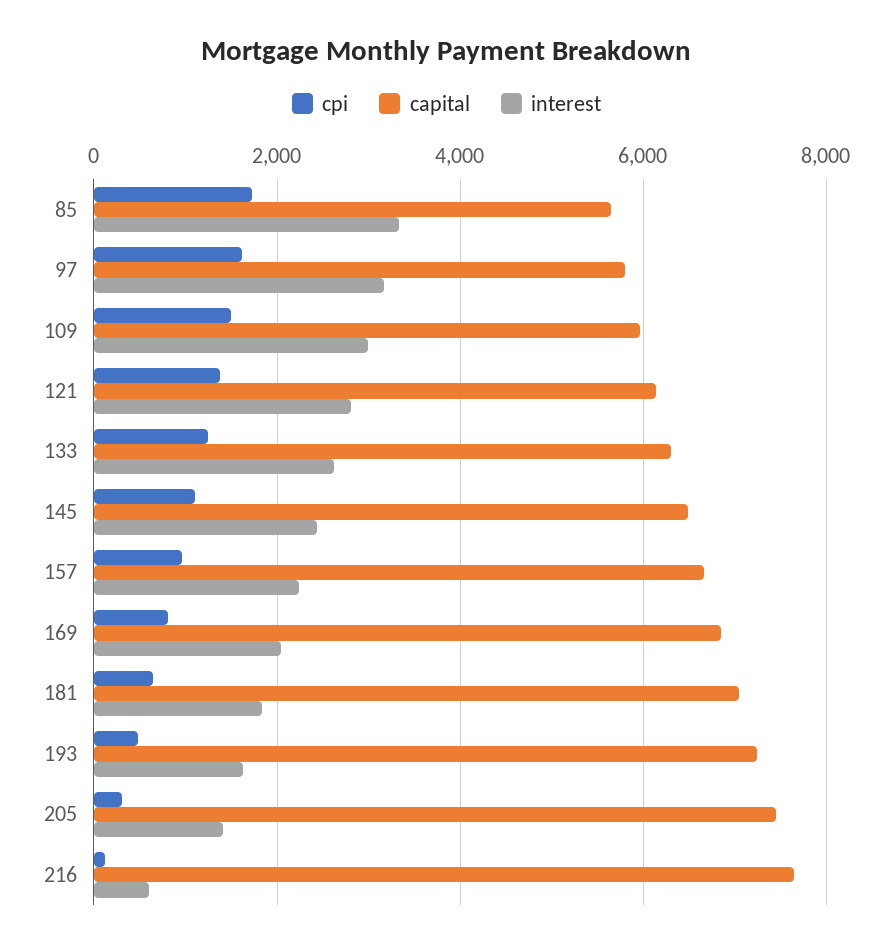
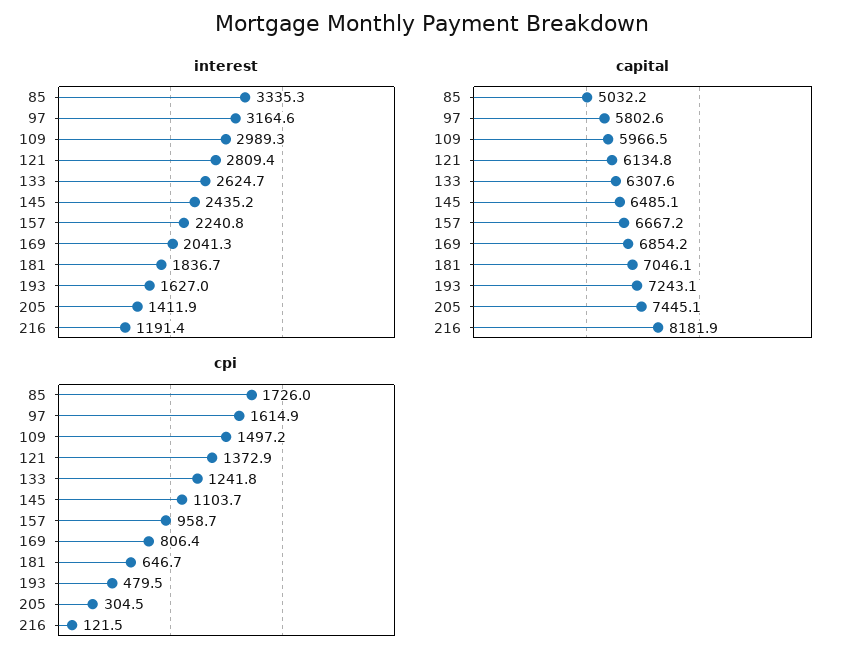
capital, 85: 5600 -> 5032.2
capital, 216: 7600 -> 8181.9
interest, 216: 600 -> 1191.4

